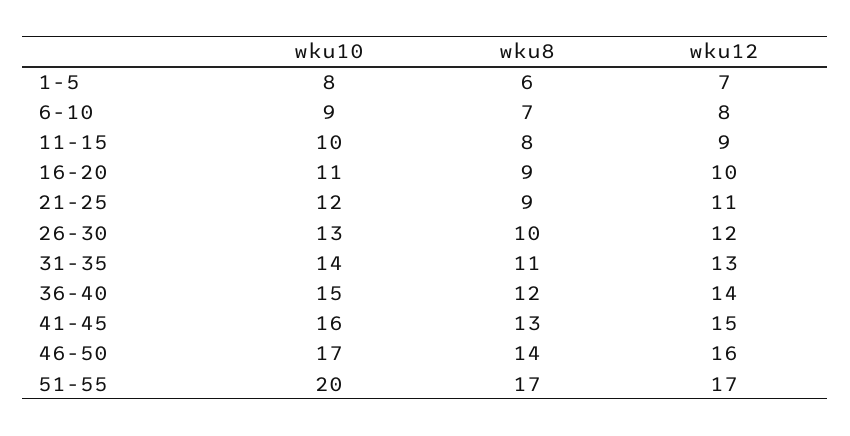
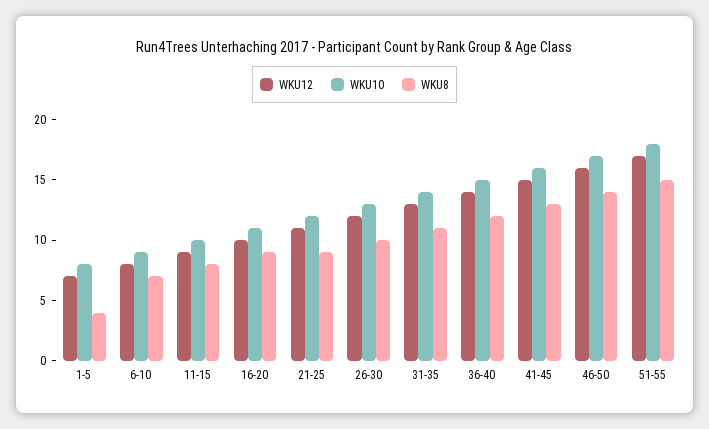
wku8, 1-5: 6 -> 4
wku10, 51-55: 20 -> 18
wku8, 51-55: 17 -> 15

